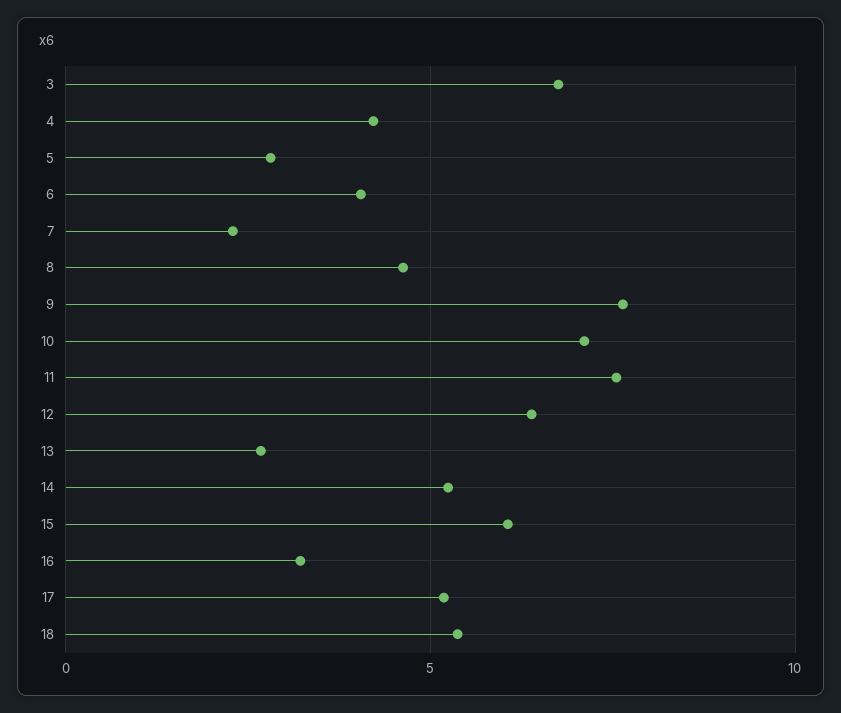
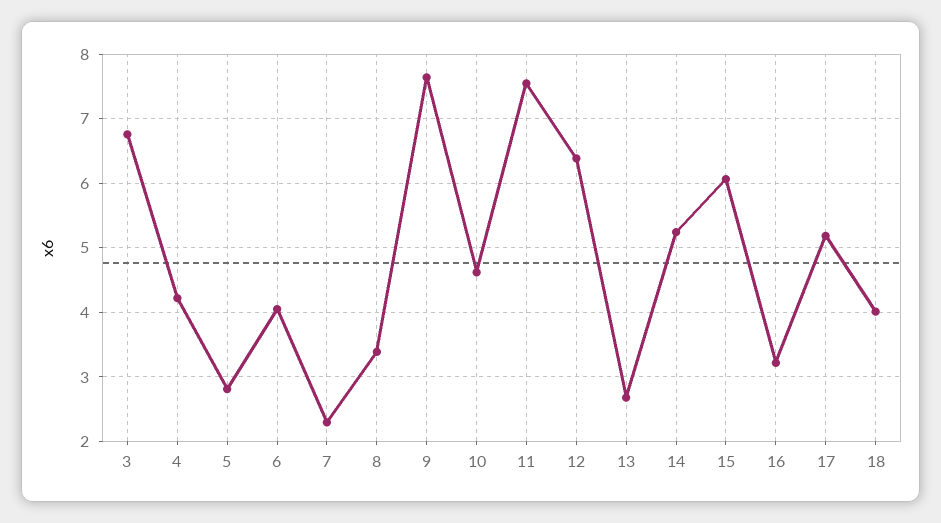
8: 4.5 -> 3.4
10: 7 -> 4.6
18: 5.5 -> 4

